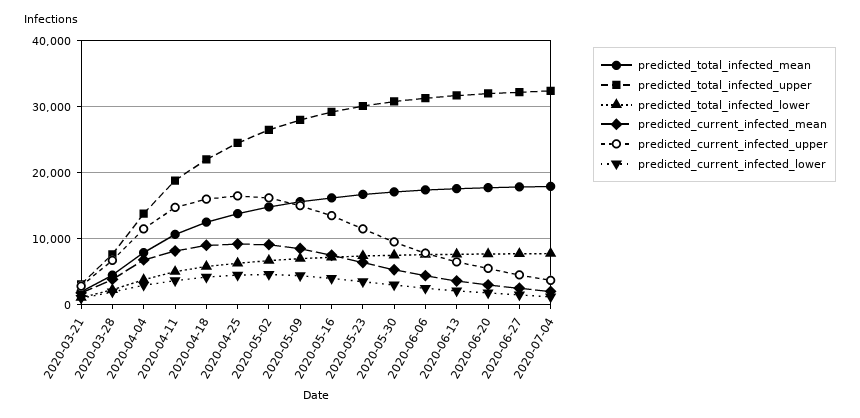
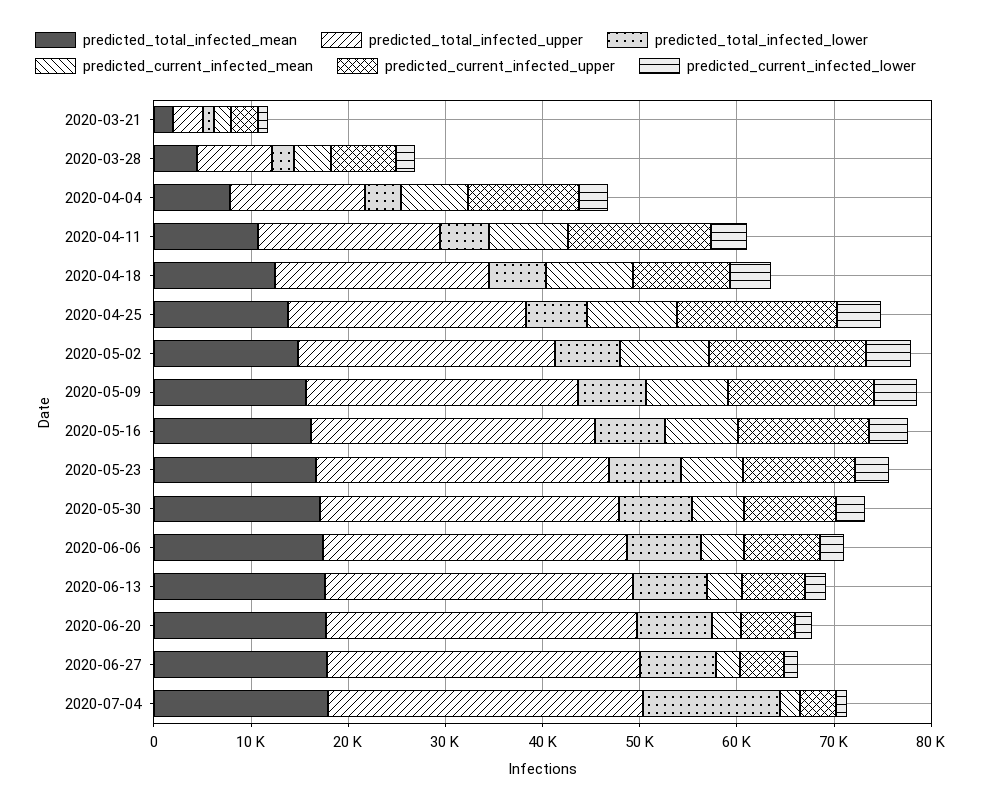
predicted_current_infected_upper, 2020-04-18: 16000 -> 10000
predicted_total_infected_lower, 2020-07-04: 8000 -> 14000

